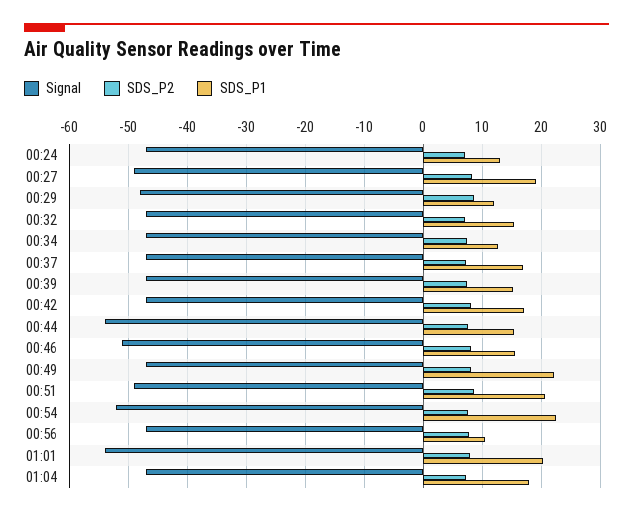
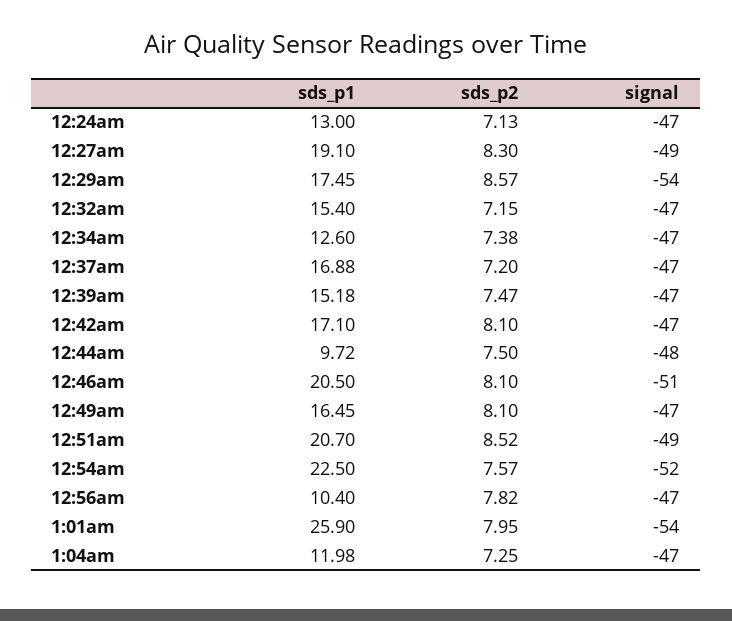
Signal, 00:29: -48 -> -54
SDS_P1, 00:29: 12 -> 17.45
Signal, 00:44: -54 -> -48
SDS_P1, 00:44: 16 -> 9.72
SDS_P1, 00:46: 16 -> 20.5
SDS_P1, 00:49: 22 -> 16.45
SDS_P1, 01:01: 20 -> 25.9
SDS_P1, 01:04: 18 -> 11.98

